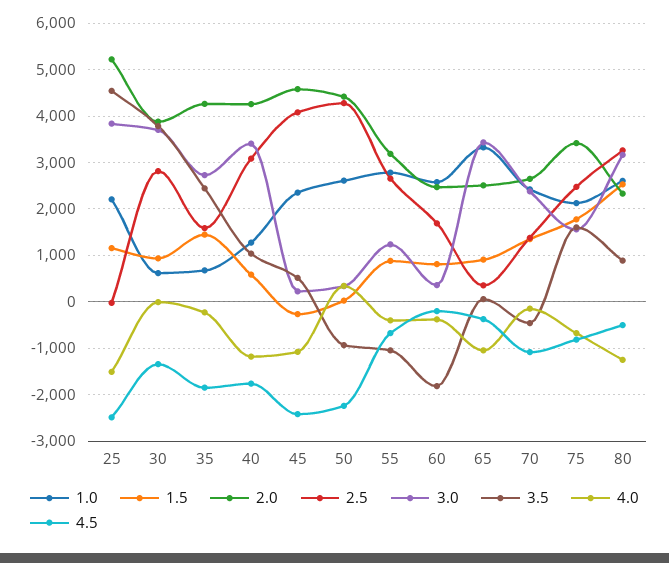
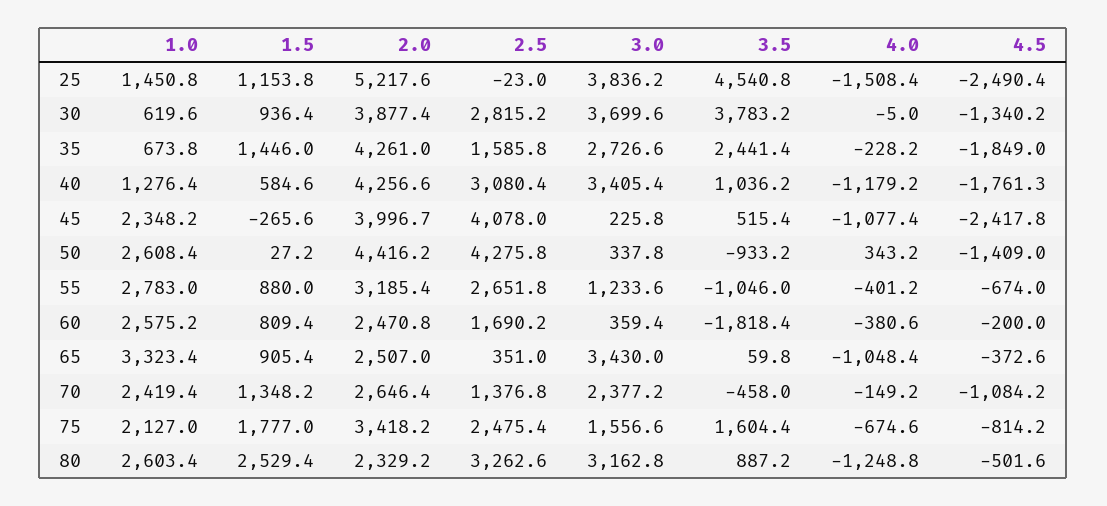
1.0, 25: 2200 -> 1450.8
2.0, 45: 4600 -> 3996.7
4.5, 50: -2200 -> -1409

